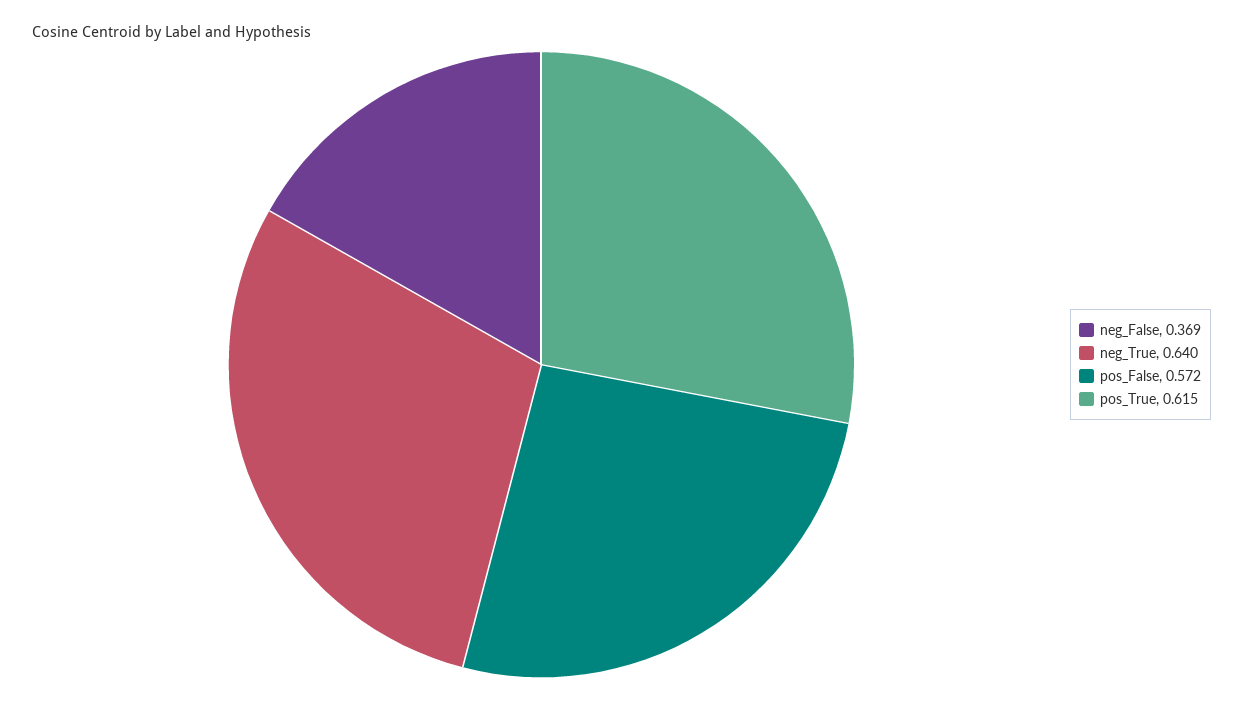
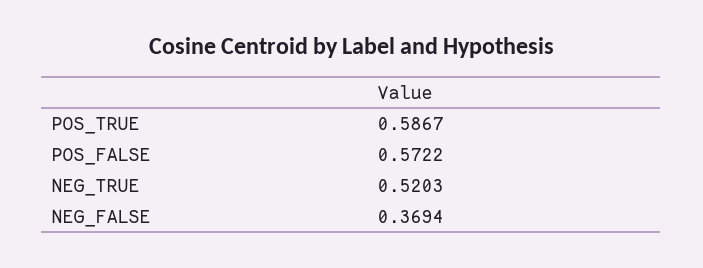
neg_True: 0.64 -> 0.5203
pos_True: 0.615 -> 0.5867

